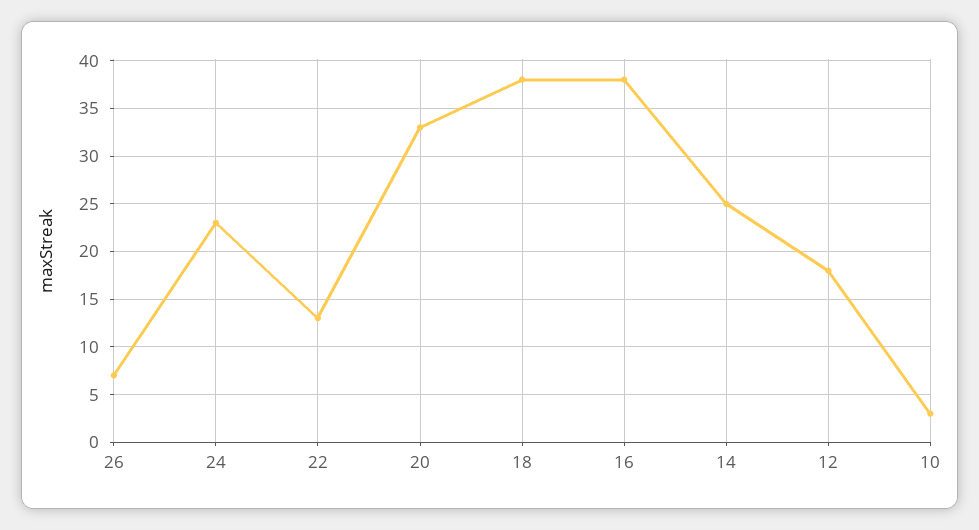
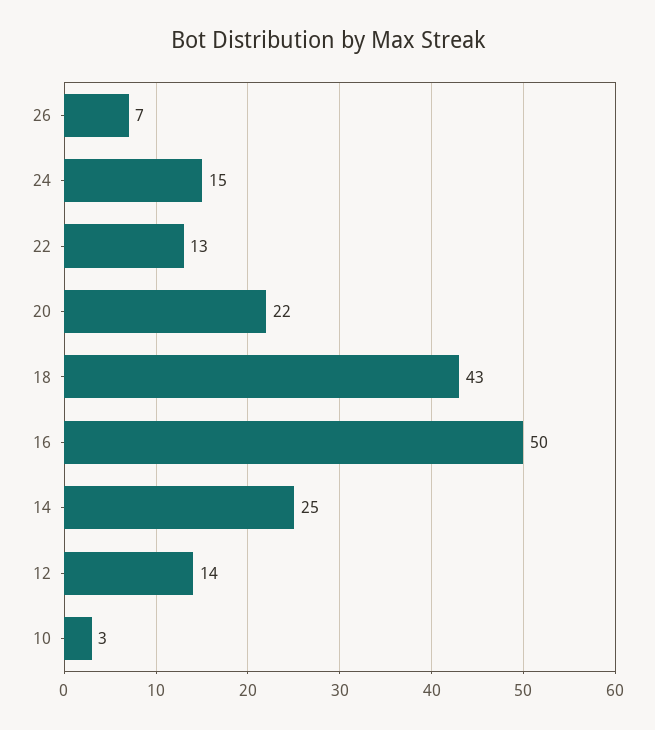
24: 23 -> 15
20: 33 -> 22
18: 38 -> 43
16: 38 -> 50
12: 18 -> 14

